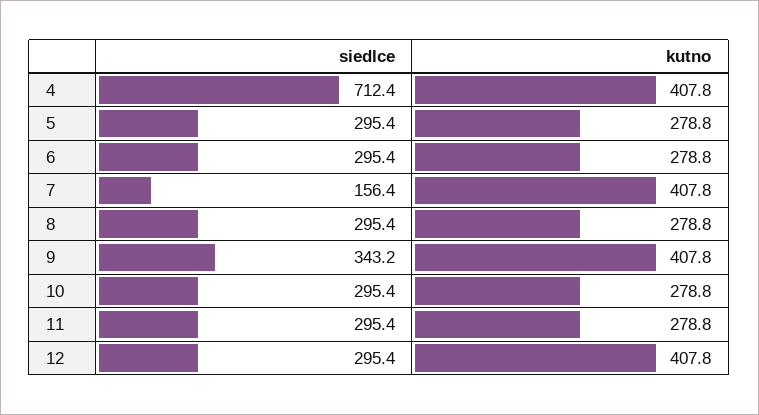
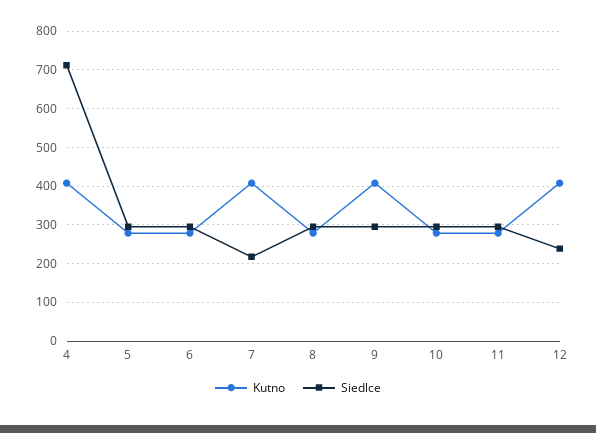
siedlce, 7: 156.4 -> 220
siedlce, 9: 343.2 -> 300
siedlce, 12: 295.4 -> 240

